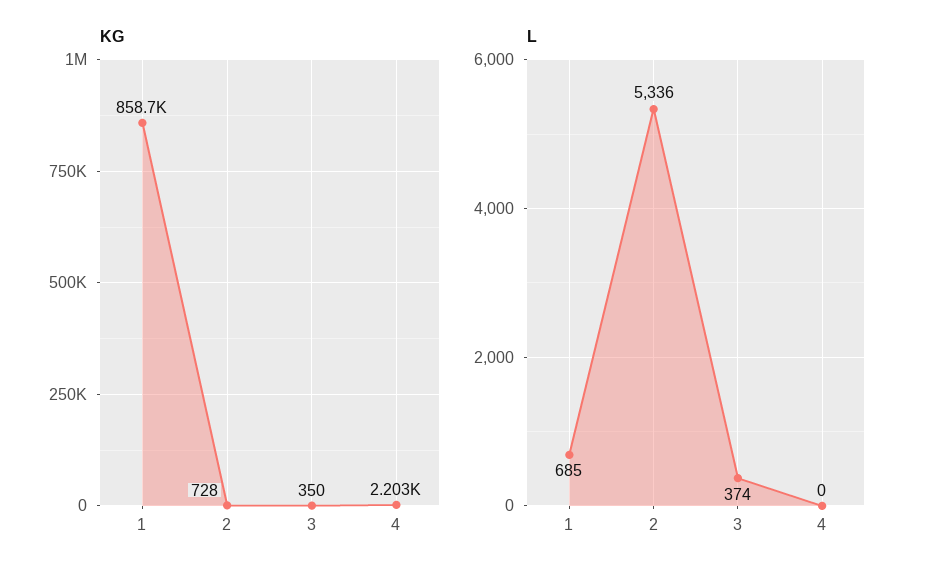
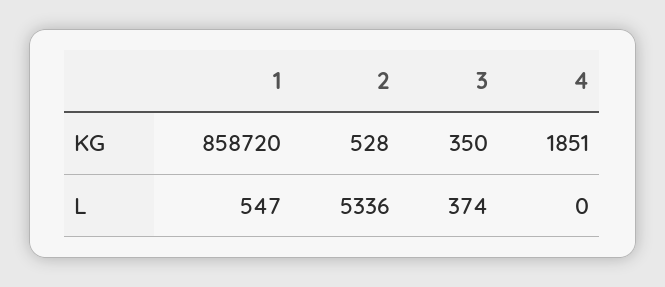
KG, 2: 728 -> 528
KG, 4: 2203 -> 1851
L, 1: 685 -> 547

